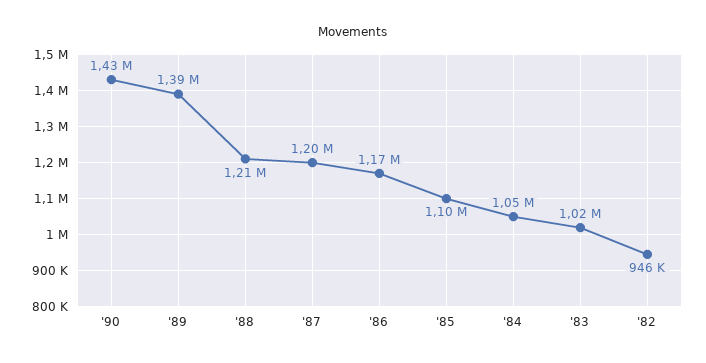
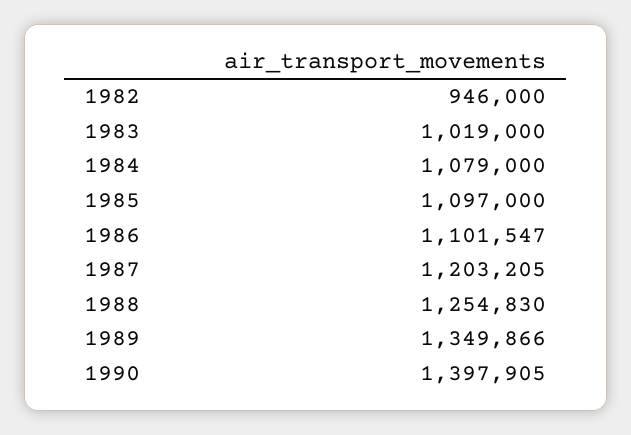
'90: 1430000 -> 1397905
'89: 1390000 -> 1349866
'88: 1210000 -> 1254830
'86: 1170000 -> 1101547
'84: 1050000 -> 1079000

